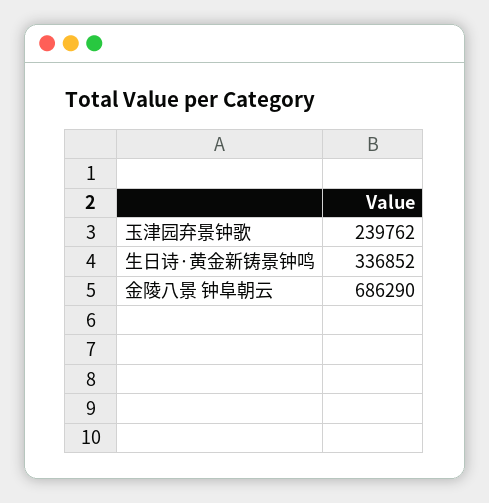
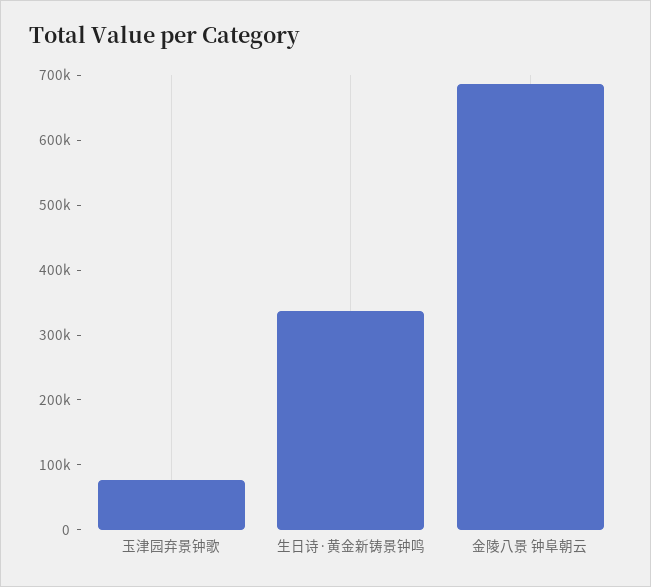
玉津园弃景钟歌: 239762 -> 80000

